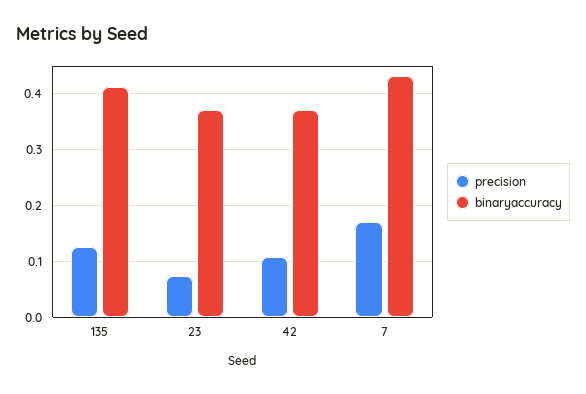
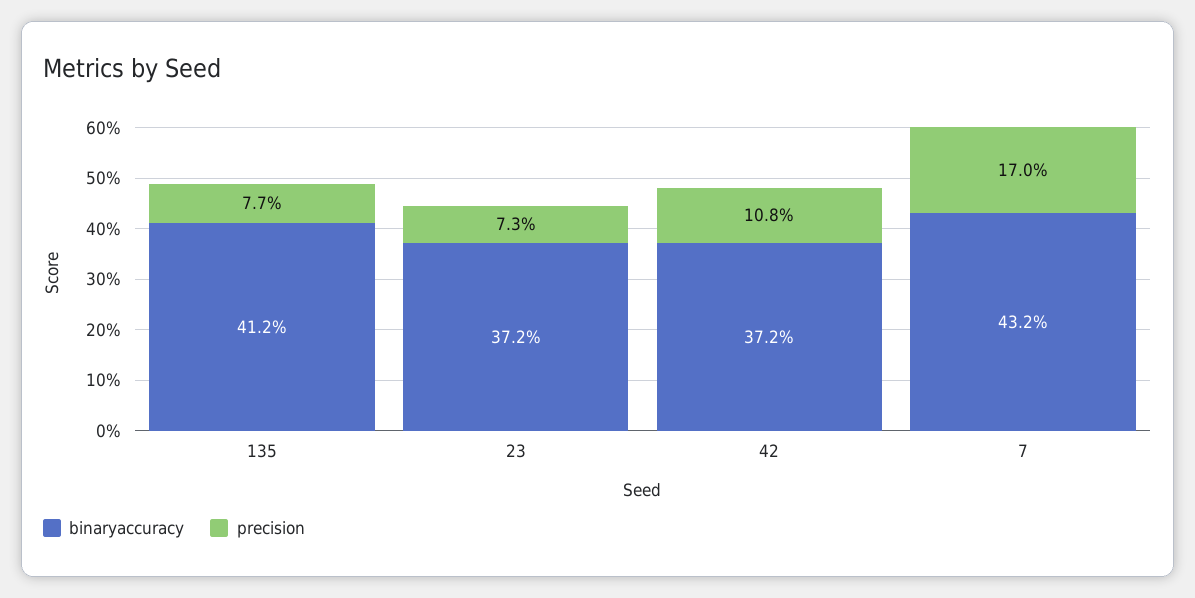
precision, 135: 0.12 -> 0.077

